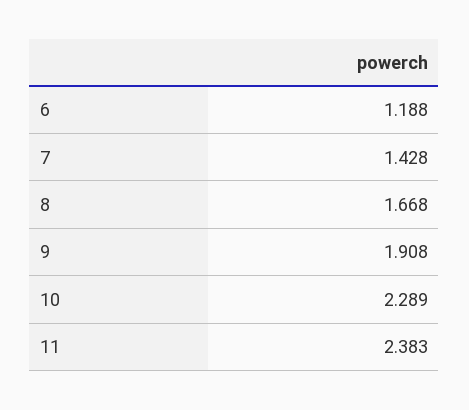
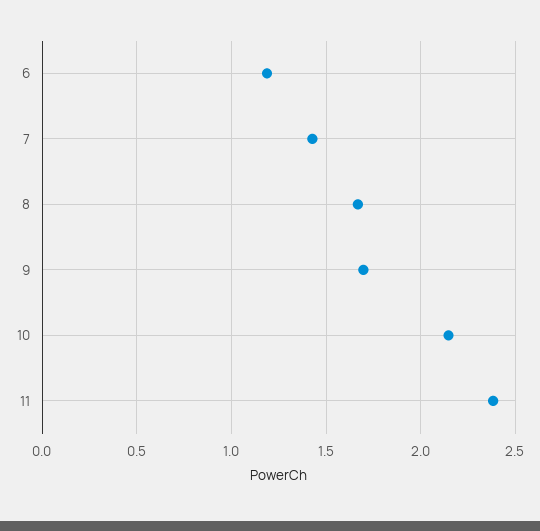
9: 1.908 -> 1.7
10: 2.289 -> 2.15

